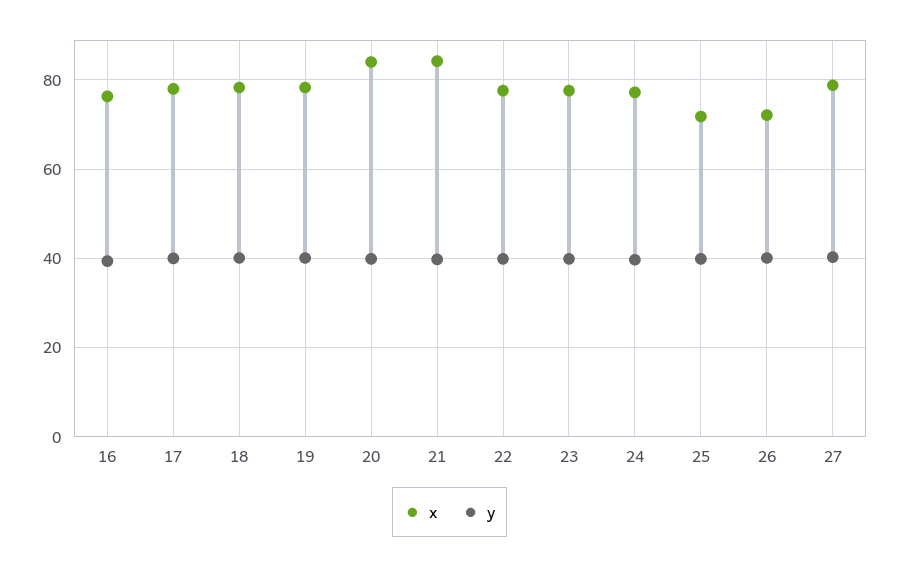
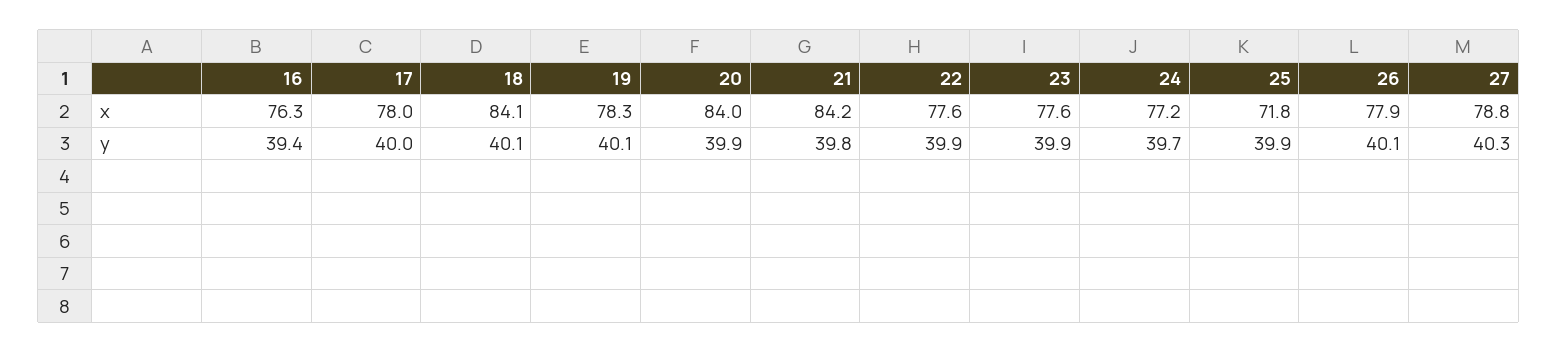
x, 18: 78 -> 84.1
x, 26: 72 -> 77.9

